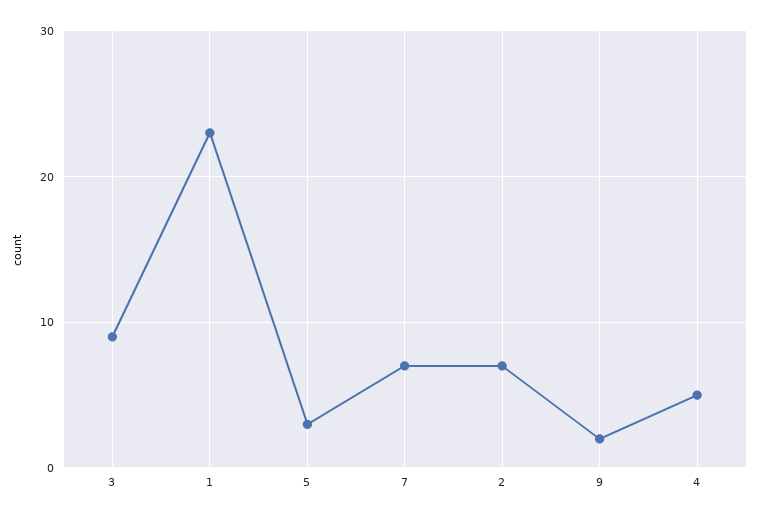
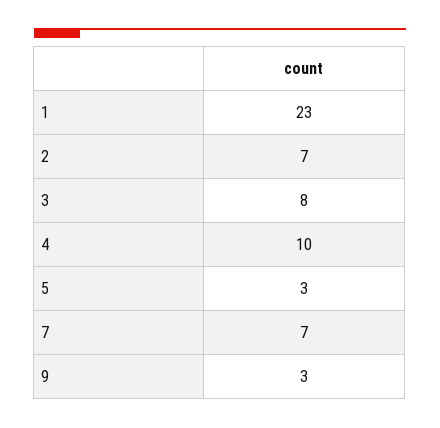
3: 9 -> 8
9: 2 -> 3
4: 5 -> 10

